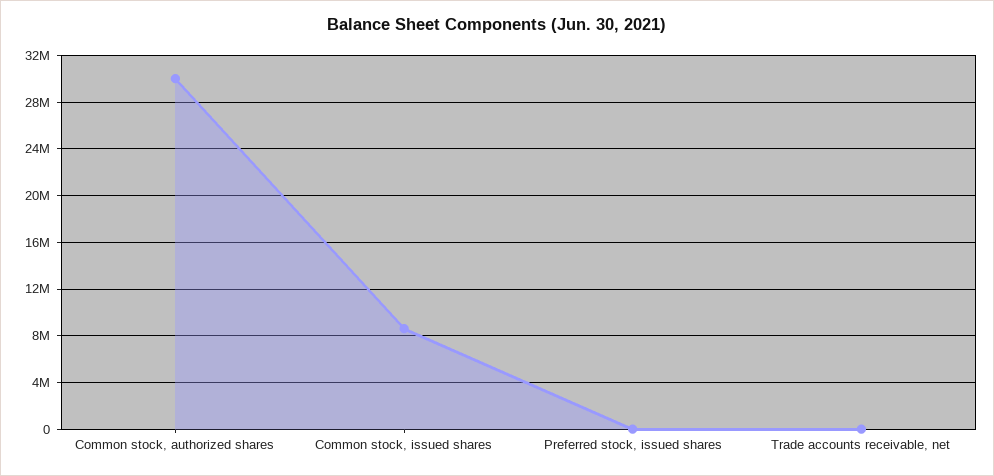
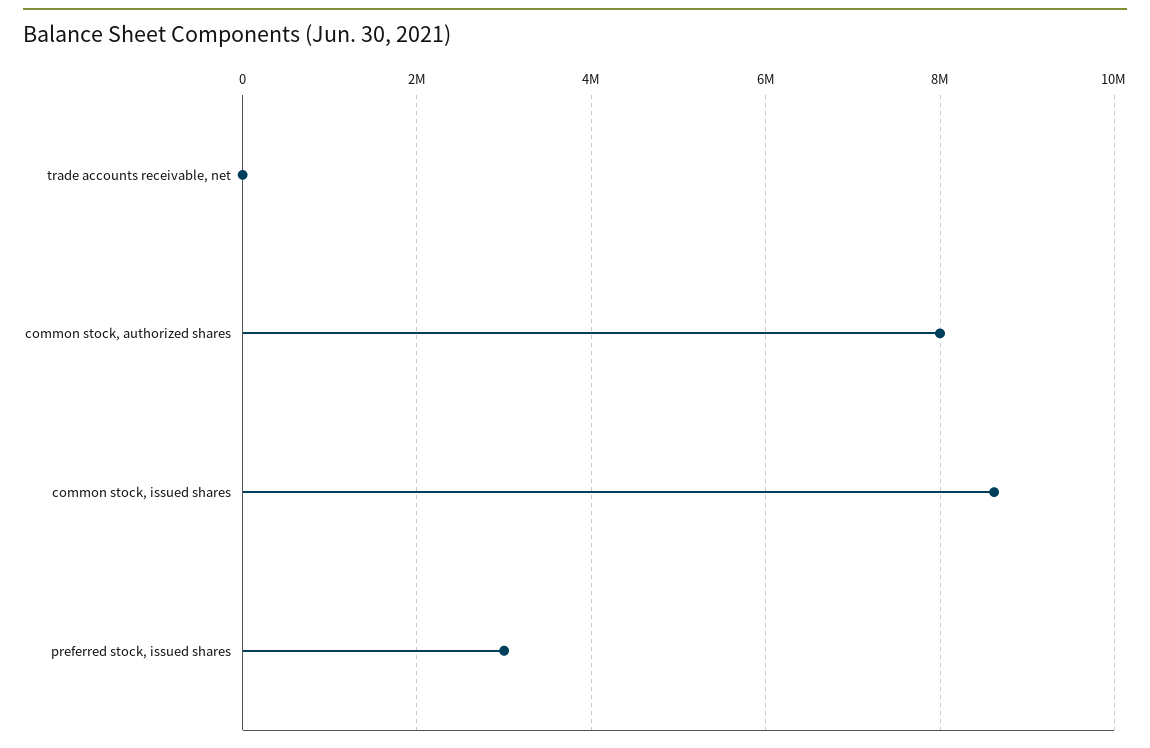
Common stock, authorized shares: 30000000 -> 8000000
Preferred stock, issued shares: 0 -> 3000000

